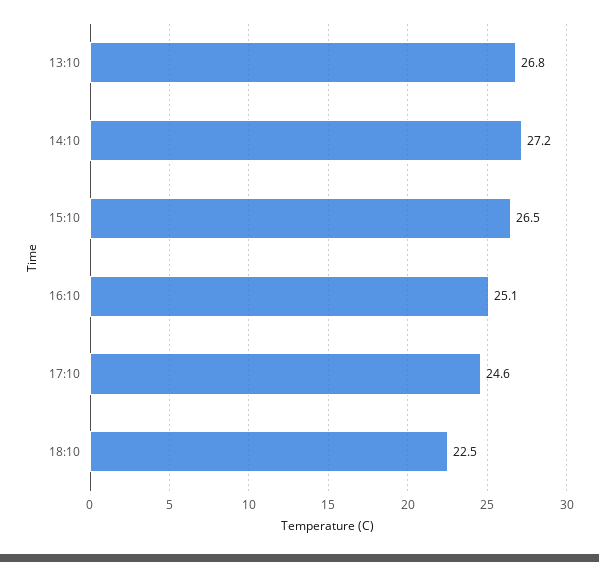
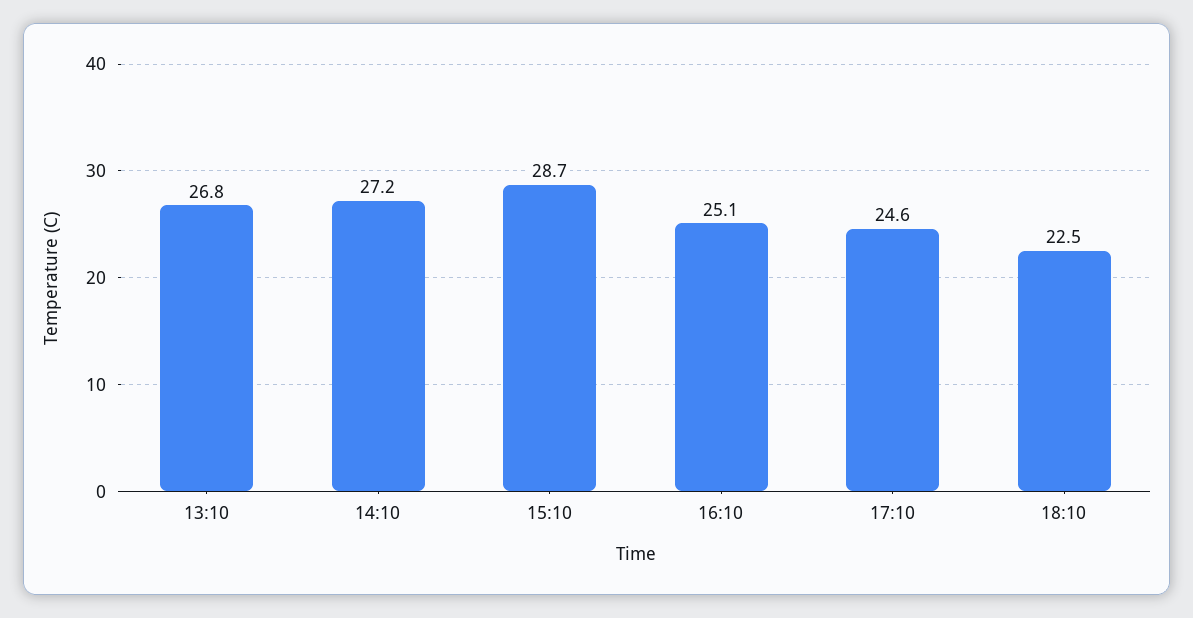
15:10: 26.5 -> 28.7

